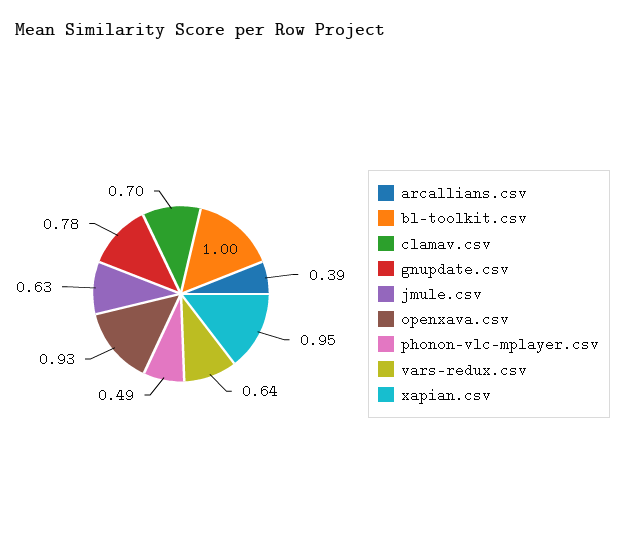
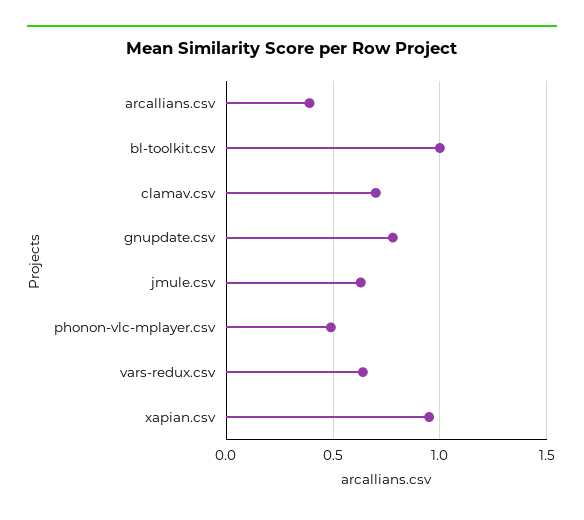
openxava.csv: 0.93 -> none

